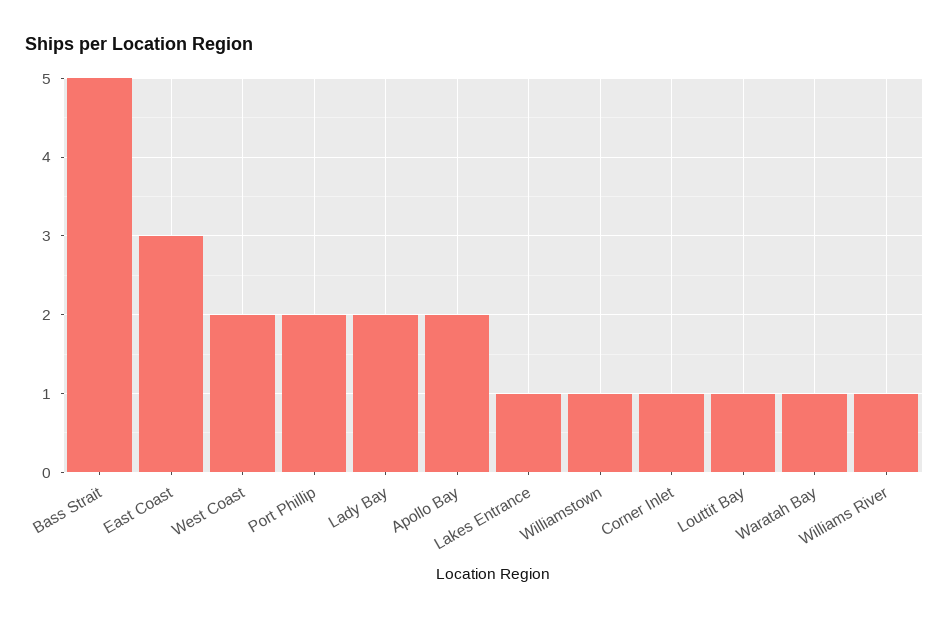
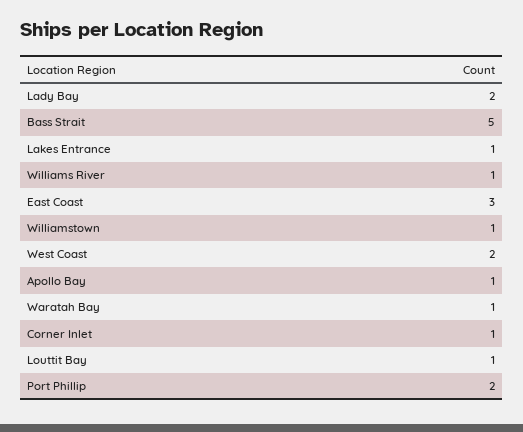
Apollo Bay: 2 -> 1

